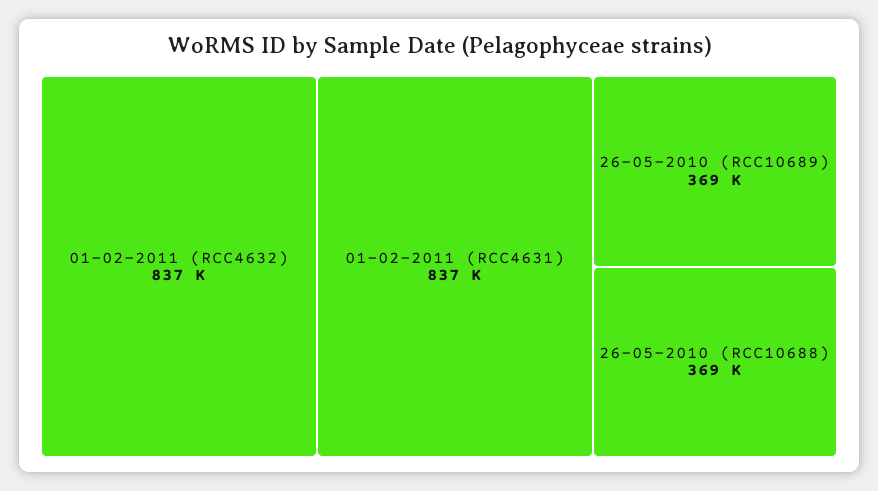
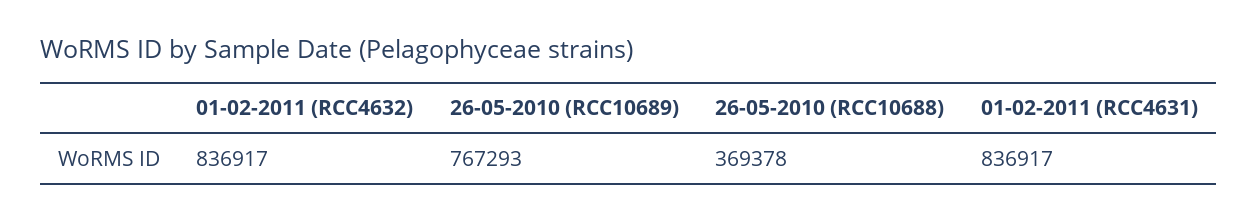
26-05-2010 (RCC10689): 369000 -> 767293

